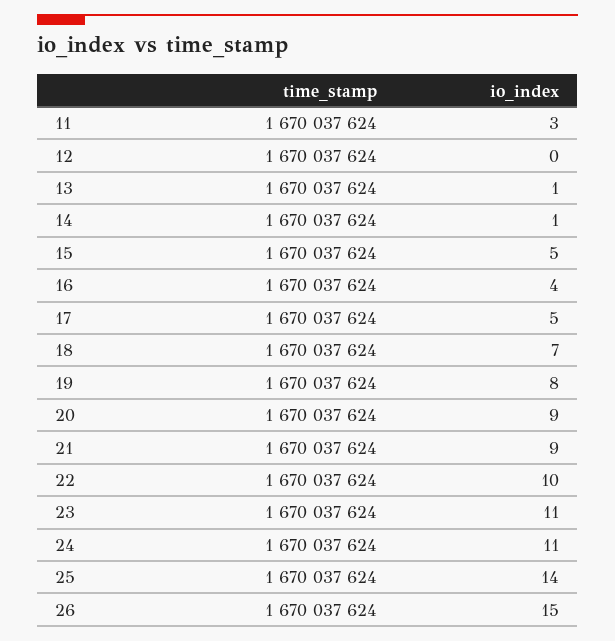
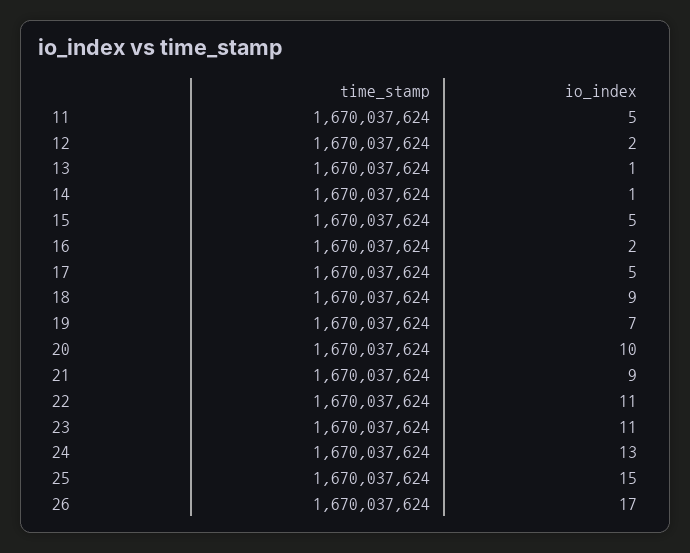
io_index, 11: 3 -> 5
io_index, 12: 0 -> 2
io_index, 16: 4 -> 2
io_index, 18: 7 -> 9
io_index, 19: 8 -> 7
io_index, 20: 9 -> 10
io_index, 22: 10 -> 11
io_index, 24: 11 -> 13
io_index, 25: 14 -> 15
io_index, 26: 15 -> 17

